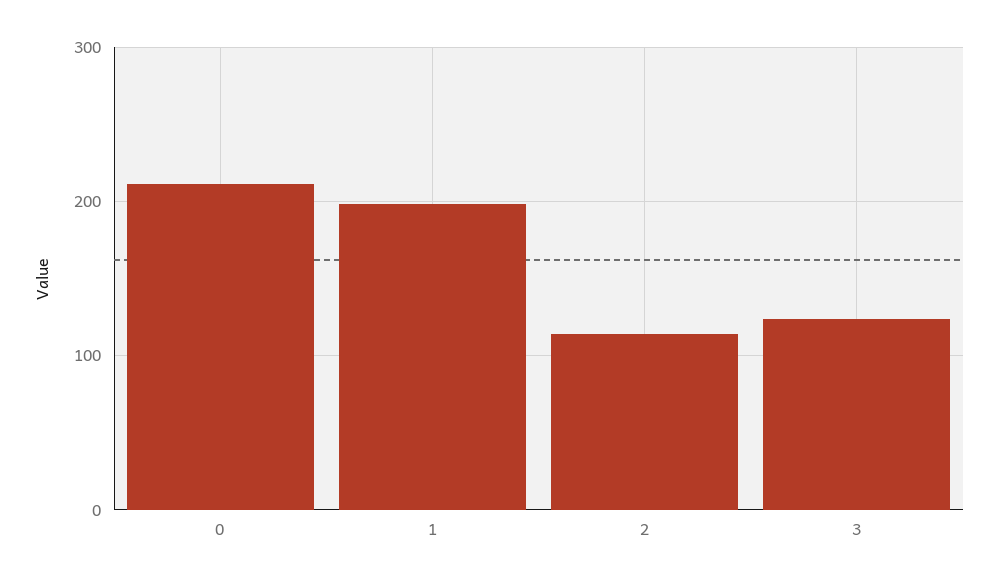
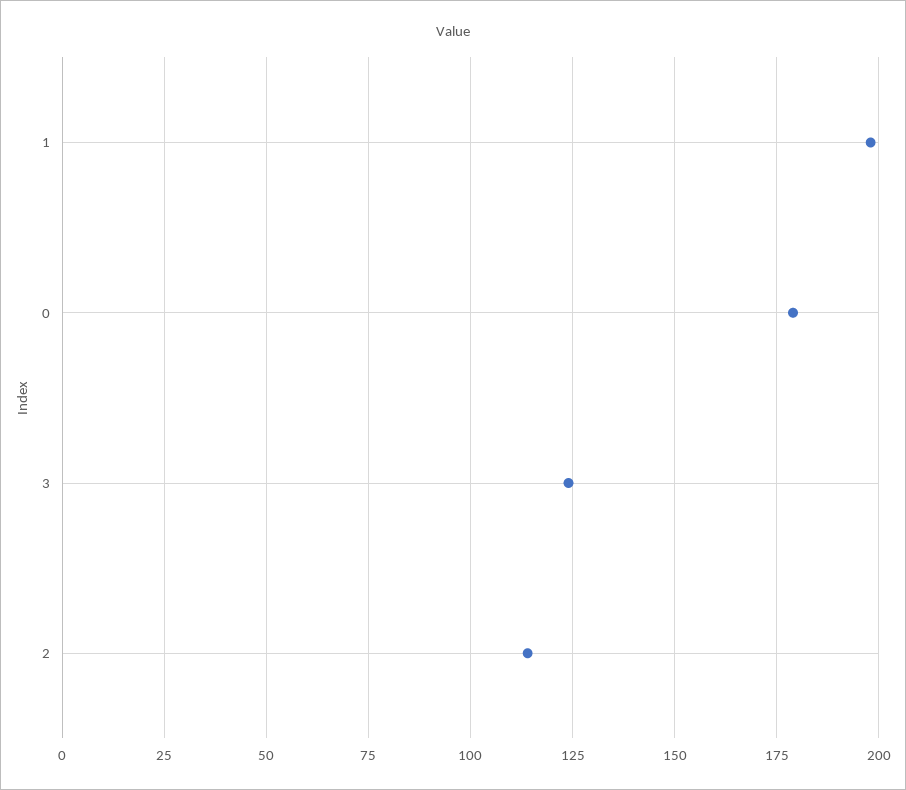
0: 210 -> 180

